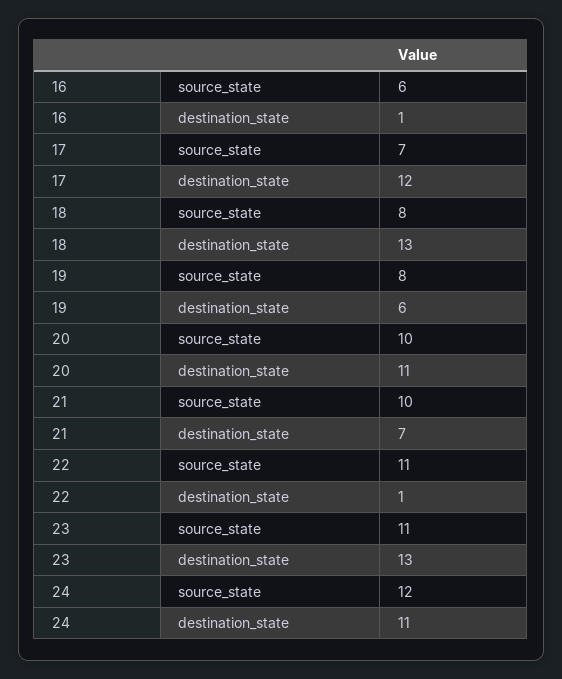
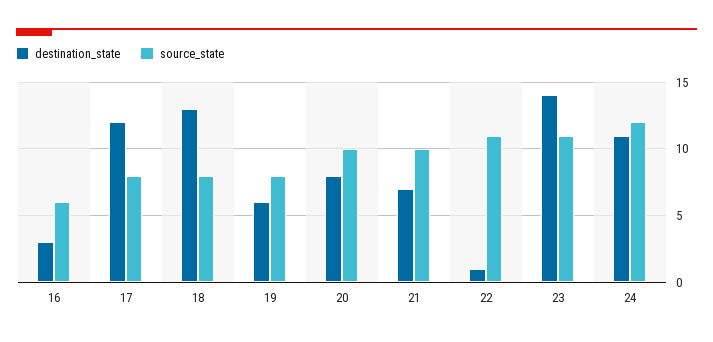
destination_state, 16: 1 -> 3
source_state, 17: 7 -> 8
destination_state, 20: 11 -> 8
destination_state, 23: 13 -> 14

